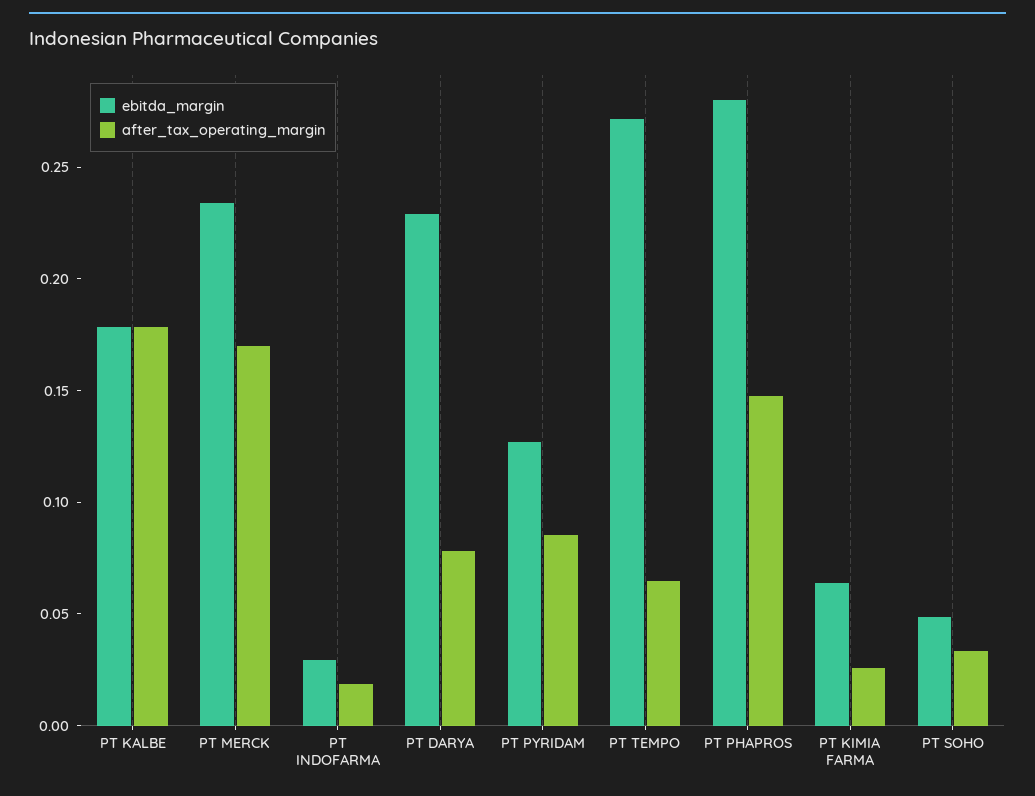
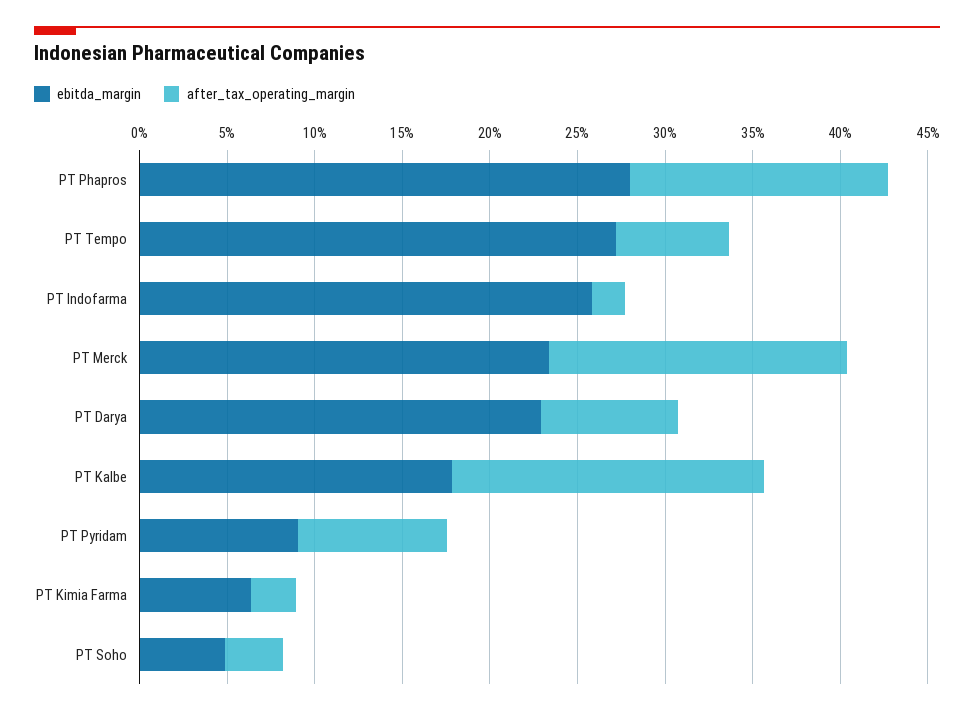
ebitda_margin, PT INDOFARMA: 0.03 -> 0.26
ebitda_margin, PT PYRIDAM: 0.13 -> 0.09

